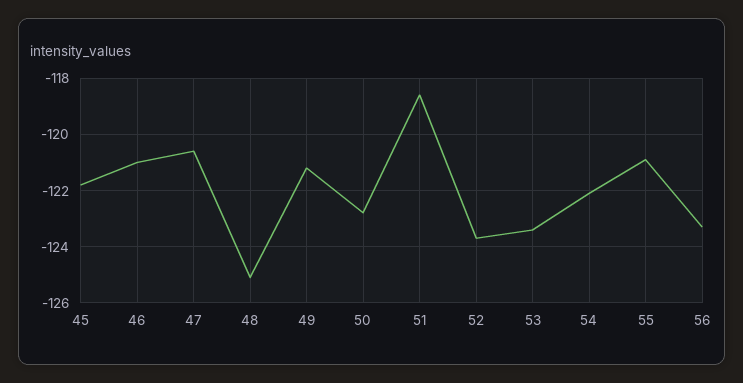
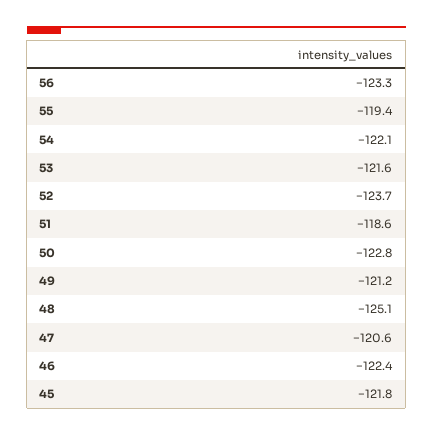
46: -121 -> -122.4
53: -123.5 -> -121.6
55: -121 -> -119.4

